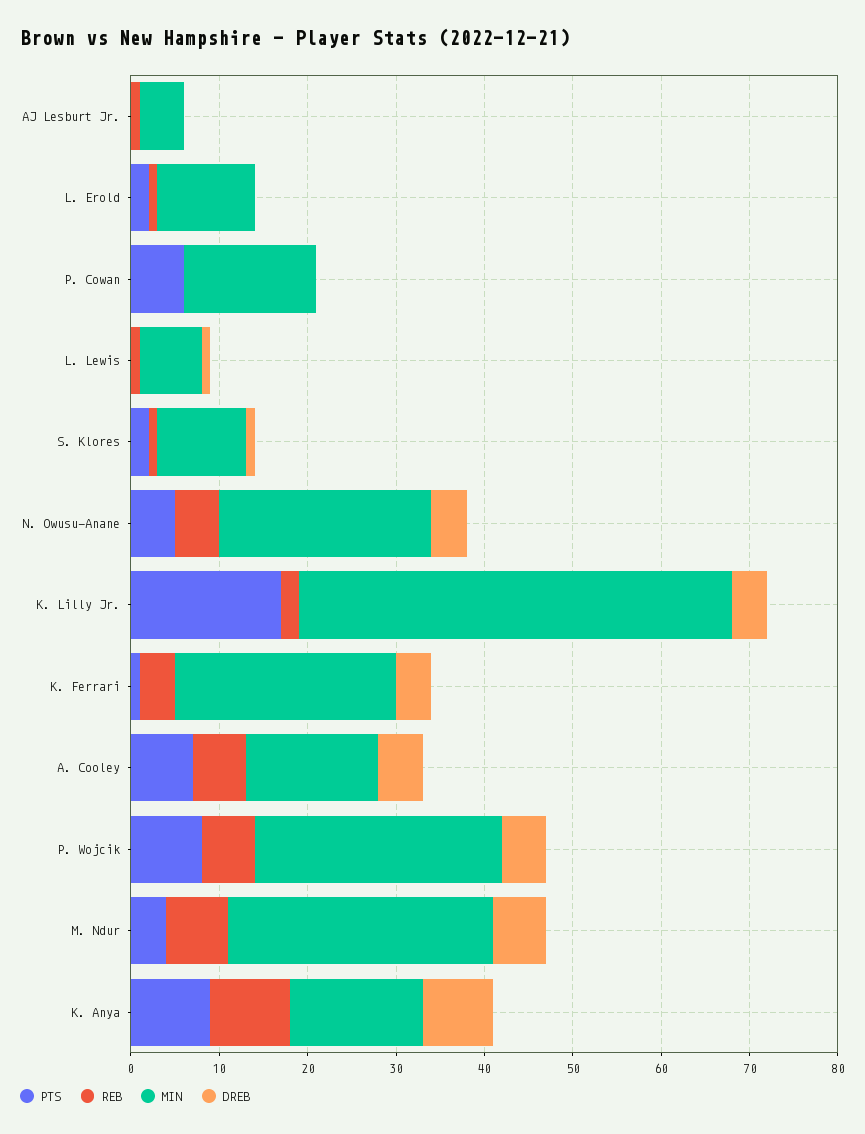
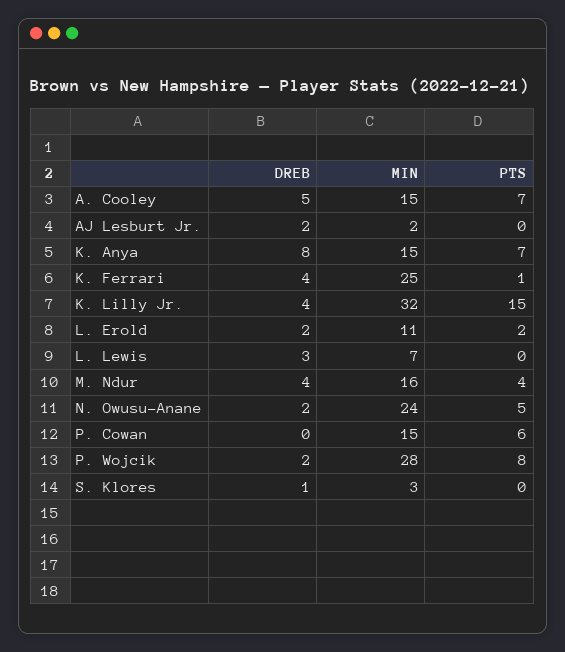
REB, AJ Lesburt Jr.: 1 -> none
MIN, AJ Lesburt Jr.: 5 -> 2
DREB, AJ Lesburt Jr.: 0 -> 2
REB, L. Erold: 1 -> none
DREB, L. Erold: 0 -> 2
REB, P. Cowan: 0 -> none
REB, L. Lewis: 1 -> none
DREB, L. Lewis: 1 -> 3
PTS, S. Klores: 2 -> 0
REB, S. Klores: 1 -> none
MIN, S. Klores: 10 -> 3
REB, N. Owusu-Anane: 5 -> none
DREB, N. Owusu-Anane: 4 -> 2
PTS, K. Lilly Jr.: 17 -> 15
REB, K. Lilly Jr.: 2 -> none
MIN, K. Lilly Jr.: 49 -> 32
REB, K. Ferrari: 4 -> none
REB, A. Cooley: 6 -> none
REB, P. Wojcik: 6 -> none
DREB, P. Wojcik: 5 -> 2
REB, M. Ndur: 7 -> none
MIN, M. Ndur: 30 -> 16
DREB, M. Ndur: 6 -> 4
PTS, K. Anya: 9 -> 7
REB, K. Anya: 9 -> none

